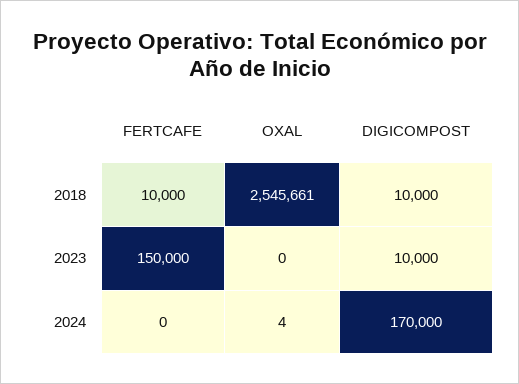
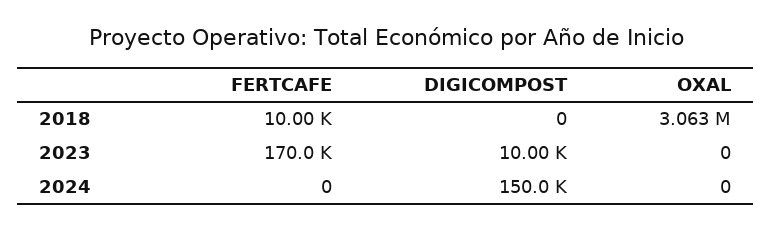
OXAL, 2018: 2545661 -> 3063000
DIGICOMPOST, 2018: 10000 -> 0
FERTCAFE, 2023: 150000 -> 170000
OXAL, 2024: 4 -> 0
DIGICOMPOST, 2024: 170000 -> 150000

